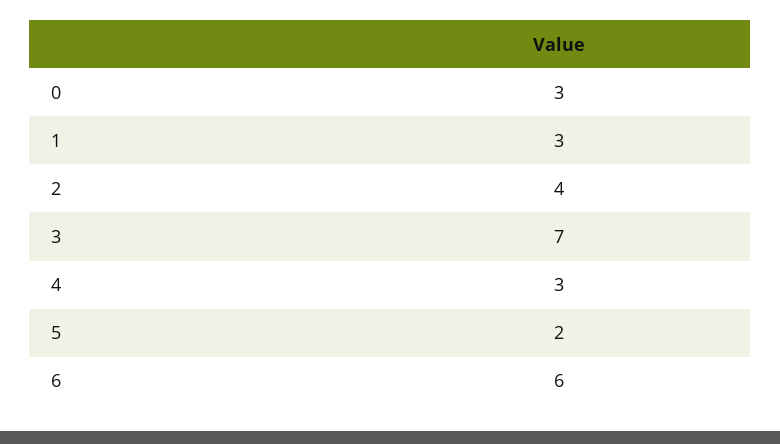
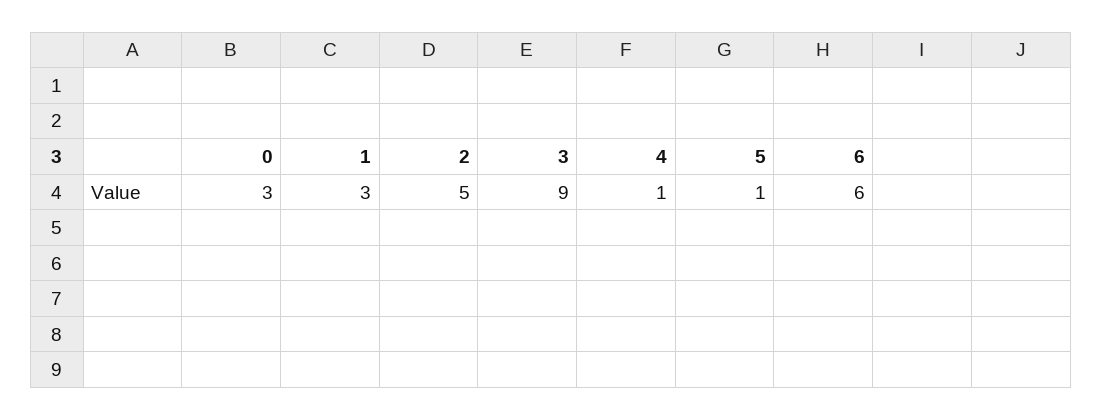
2: 4 -> 5
3: 7 -> 9
4: 3 -> 1
5: 2 -> 1

